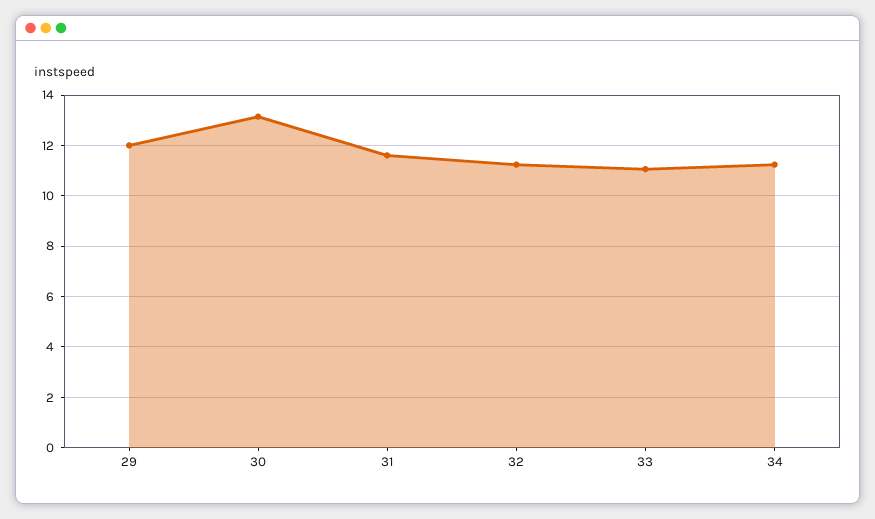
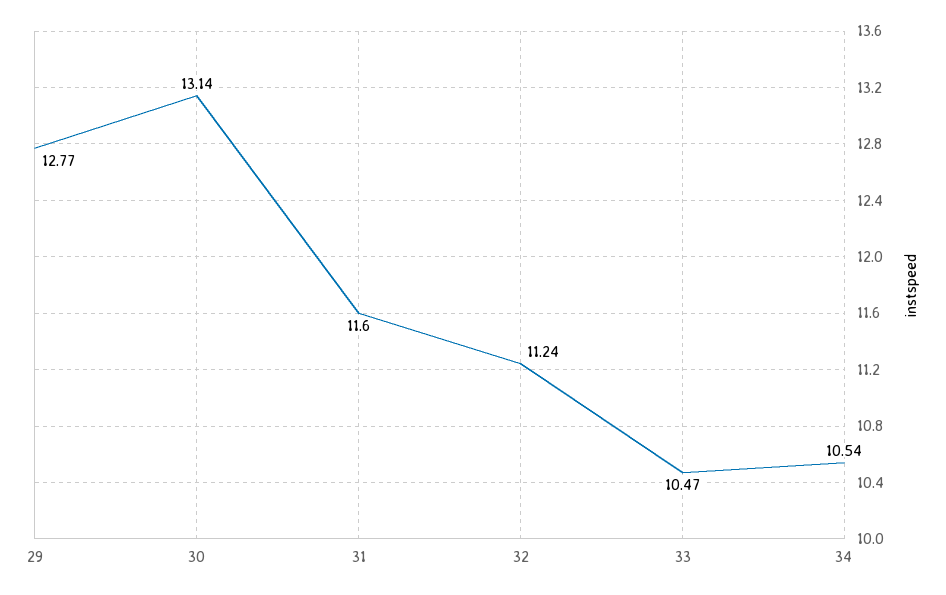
29: 12 -> 12.77
33: 11 -> 10.47
34: 11.25 -> 10.54

